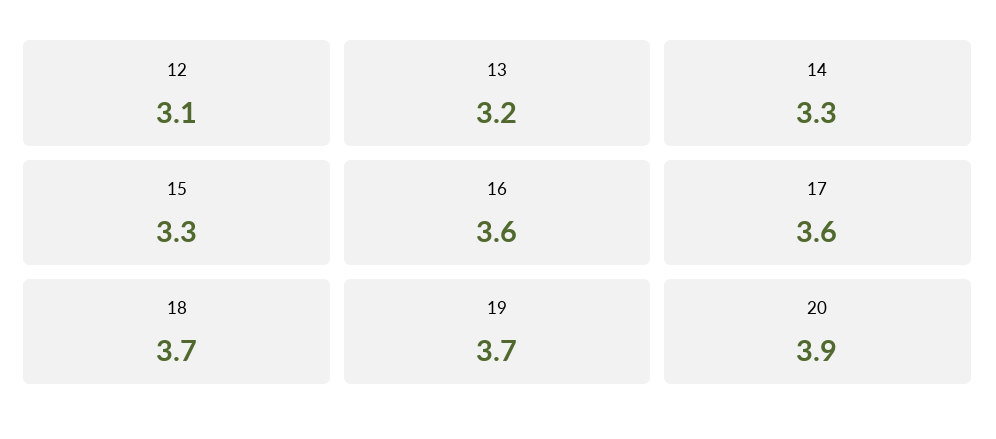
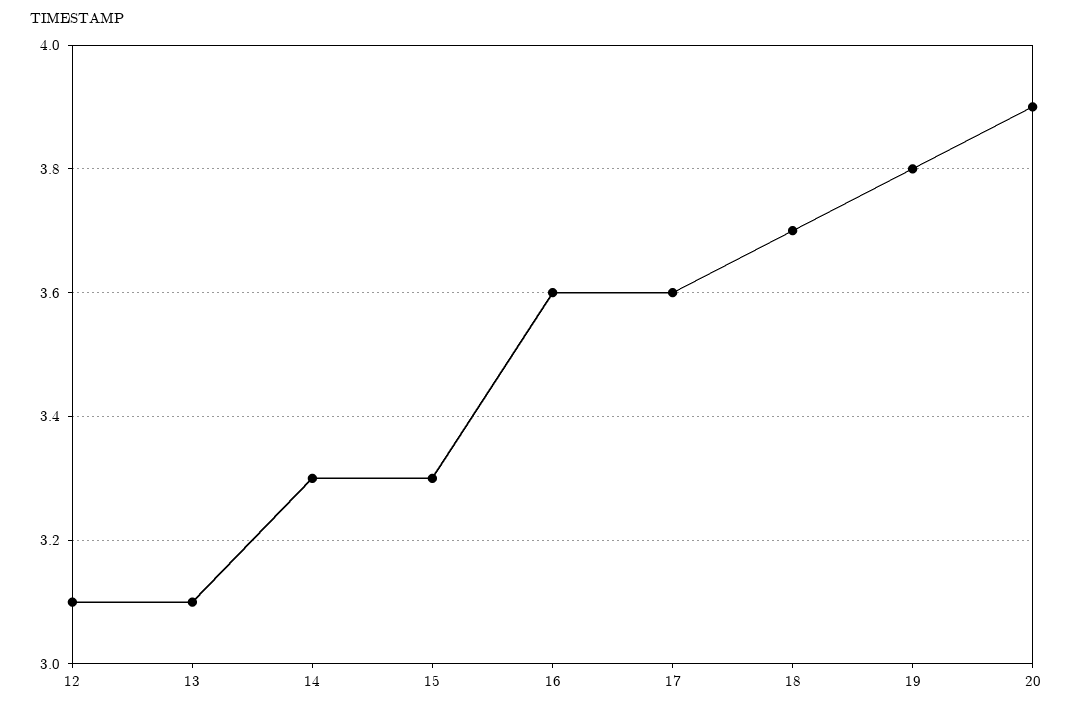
13: 3.2 -> 3.1
19: 3.7 -> 3.8

